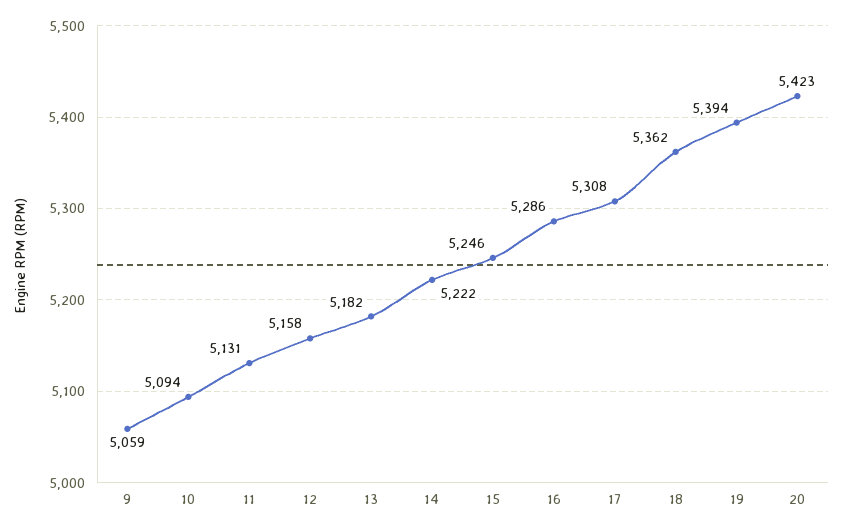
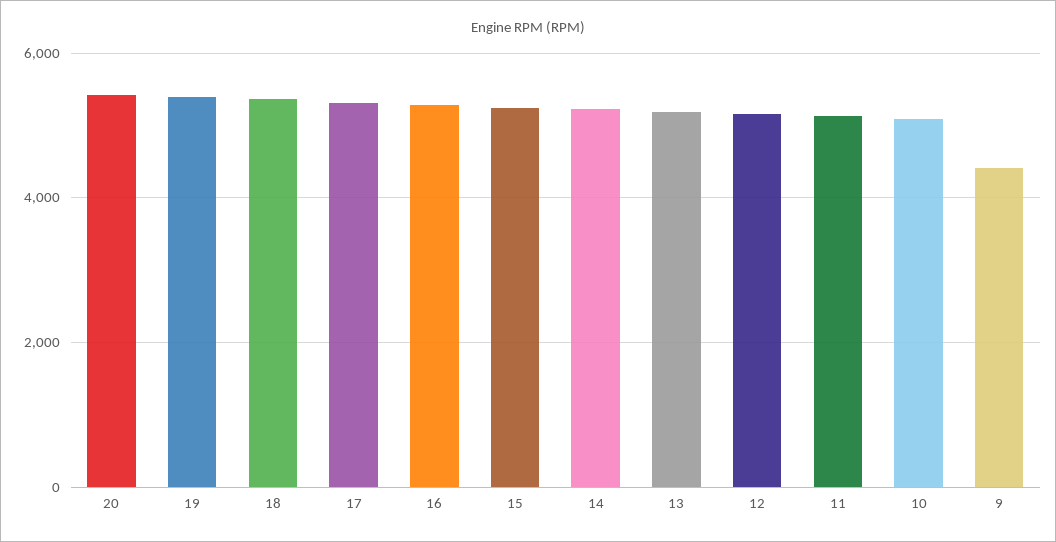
9: 5059 -> 4400

